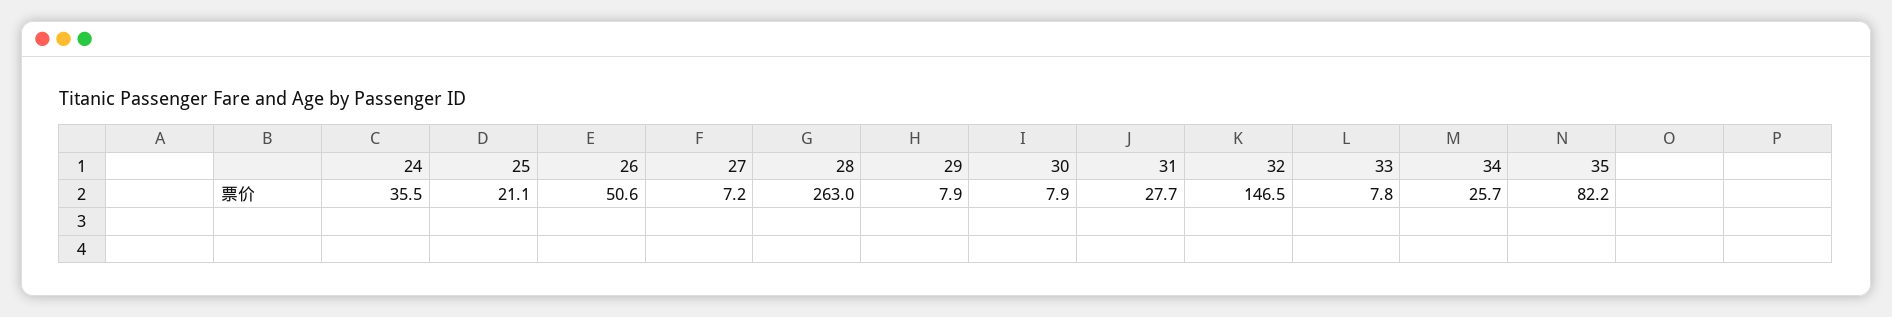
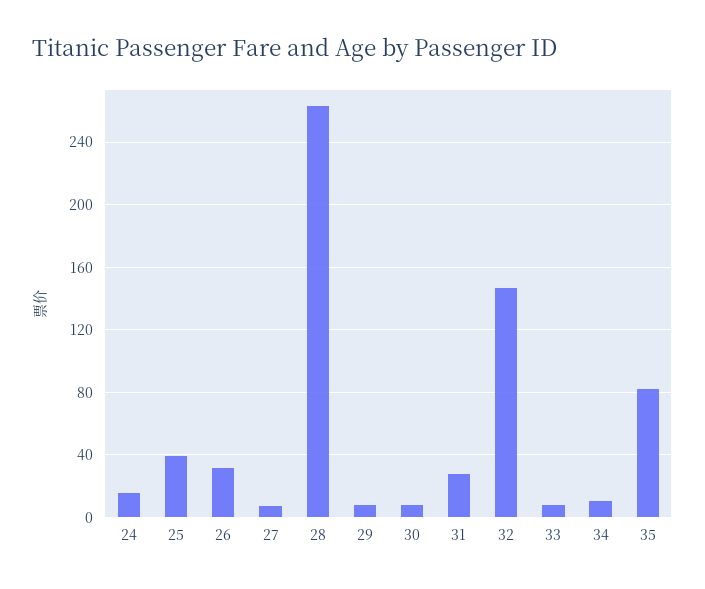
24: 35.5 -> 15
25: 21.1 -> 40
26: 50.6 -> 30
34: 25.7 -> 10

